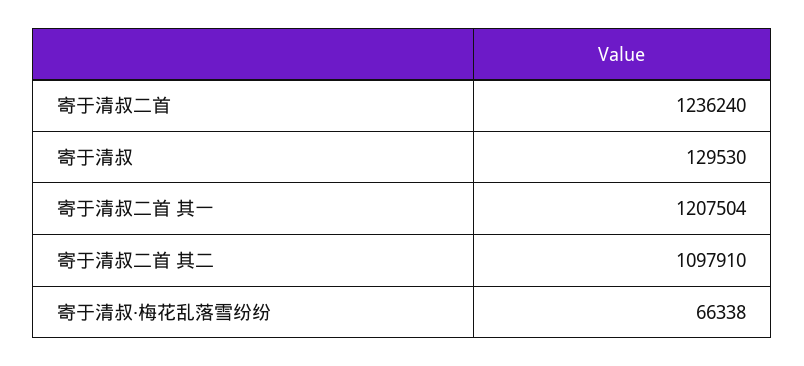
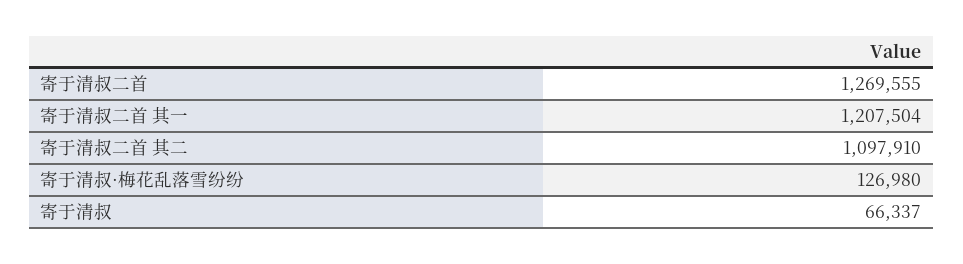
寄于清叔二首: 1236240 -> 1269555
寄于清叔: 129530 -> 66337
寄于清叔·梅花乱落雪纷纷: 66338 -> 126980

